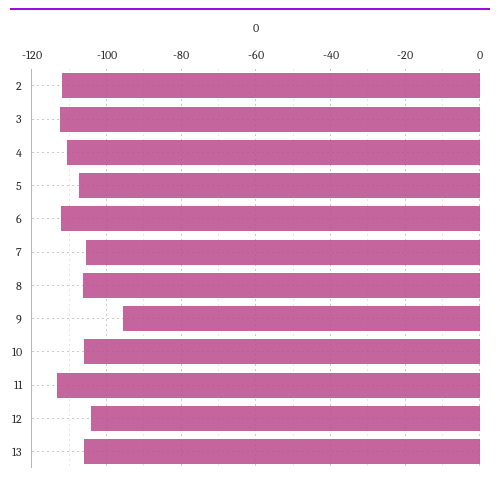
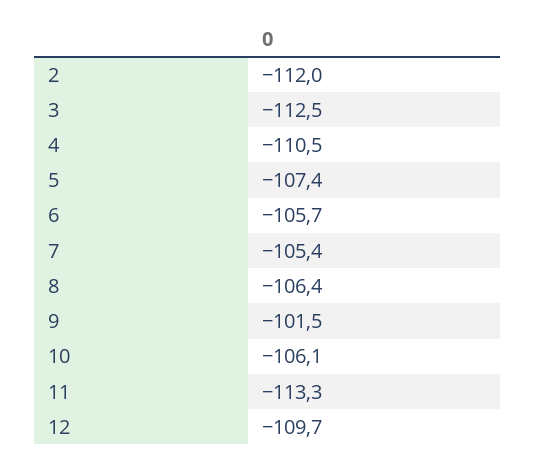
6: -112 -> -105.7
9: -96 -> -101.5
12: -104 -> -109.7
13: -106 -> none

